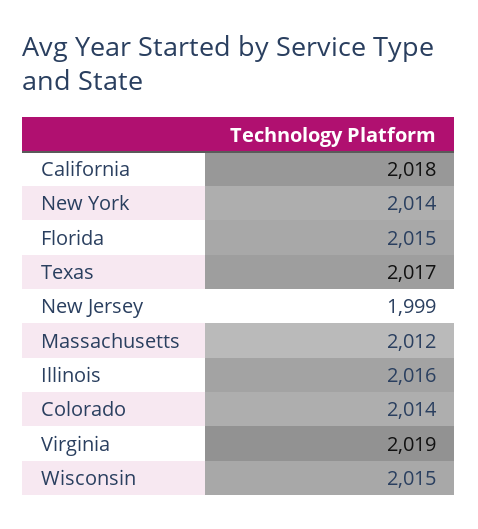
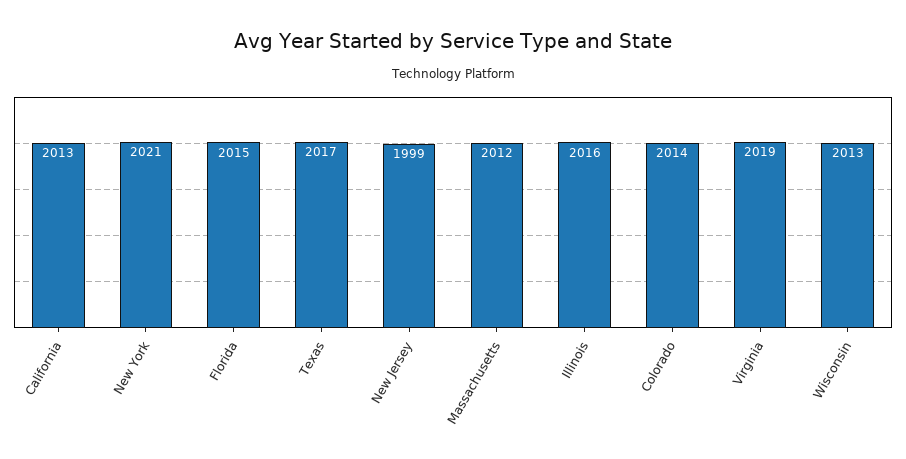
California: 2018 -> 2013
New York: 2014 -> 2021
Wisconsin: 2015 -> 2013

